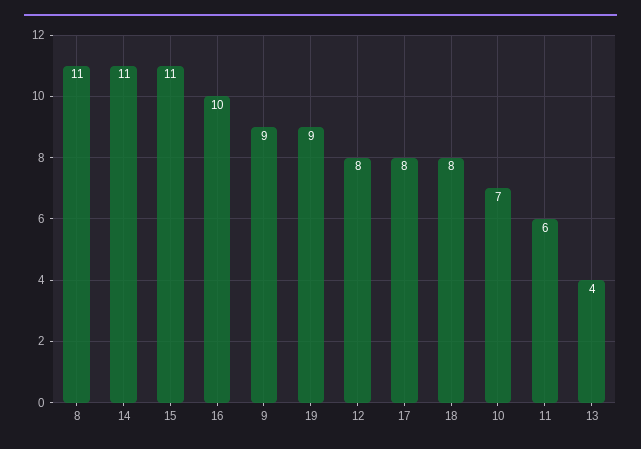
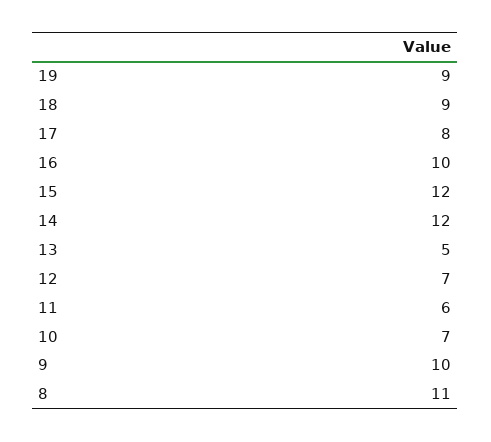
14: 11 -> 12
15: 11 -> 12
9: 9 -> 10
12: 8 -> 7
18: 8 -> 9
13: 4 -> 5

